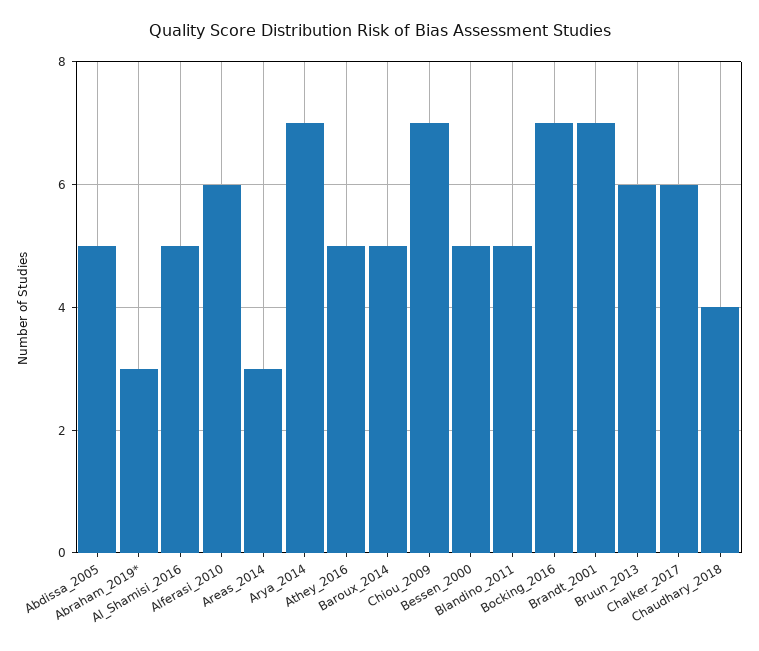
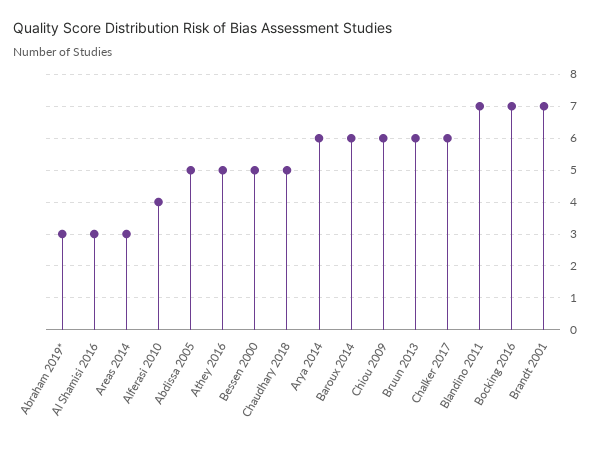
Al_Shamisi_2016: 5 -> 3
Alferasi_2010: 6 -> 4
Arya_2014: 7 -> 6
Baroux_2014: 5 -> 6
Chiou_2009: 7 -> 6
Blandino_2011: 5 -> 7
Chaudhary_2018: 4 -> 5

